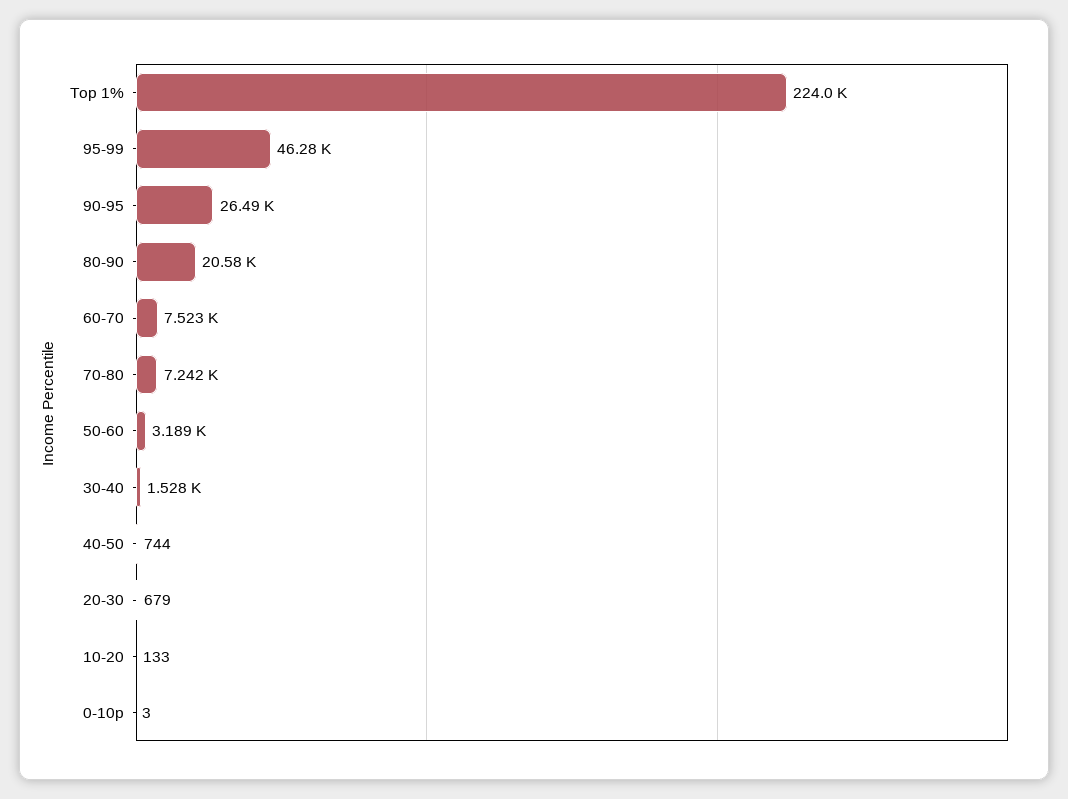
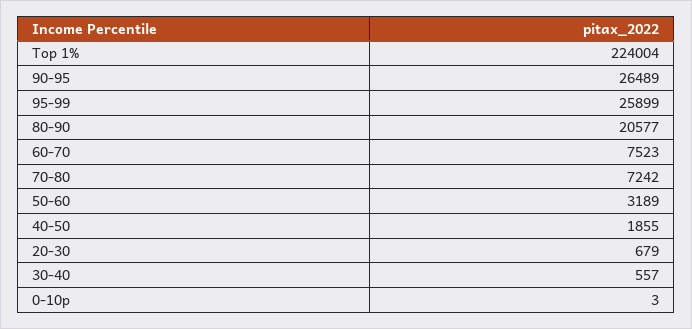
95-99: 46280 -> 25899
30-40: 1528 -> 557
40-50: 744 -> 1855
10-20: 133 -> none

